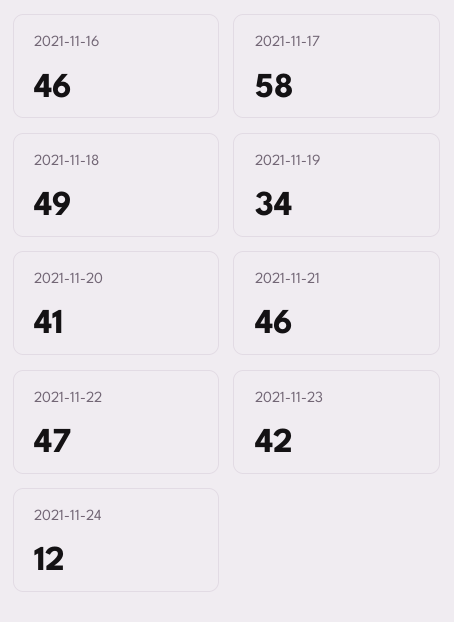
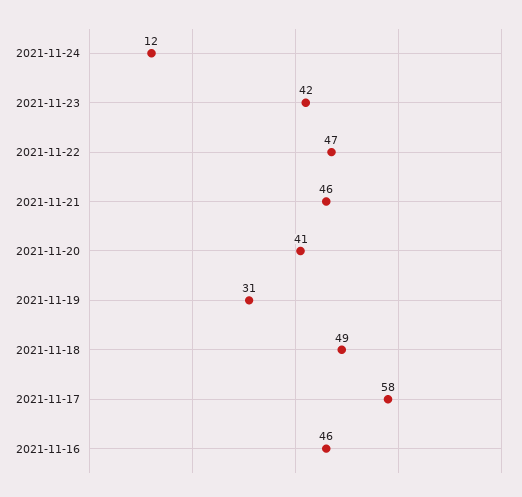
2021-11-19: 34 -> 31

